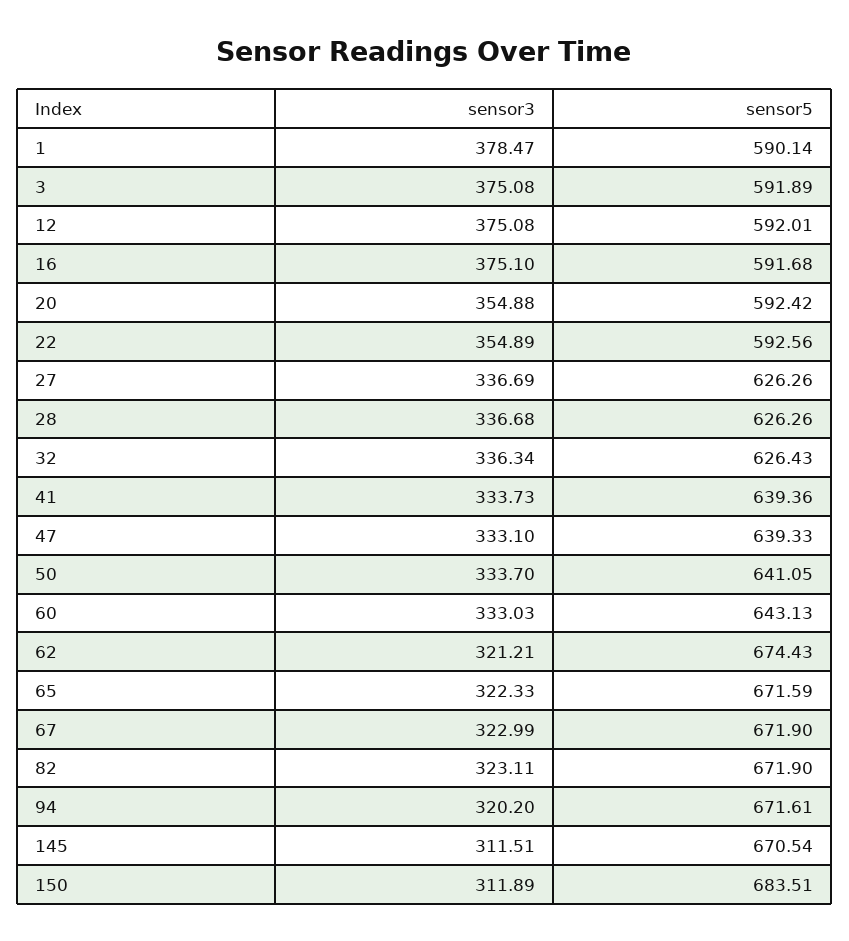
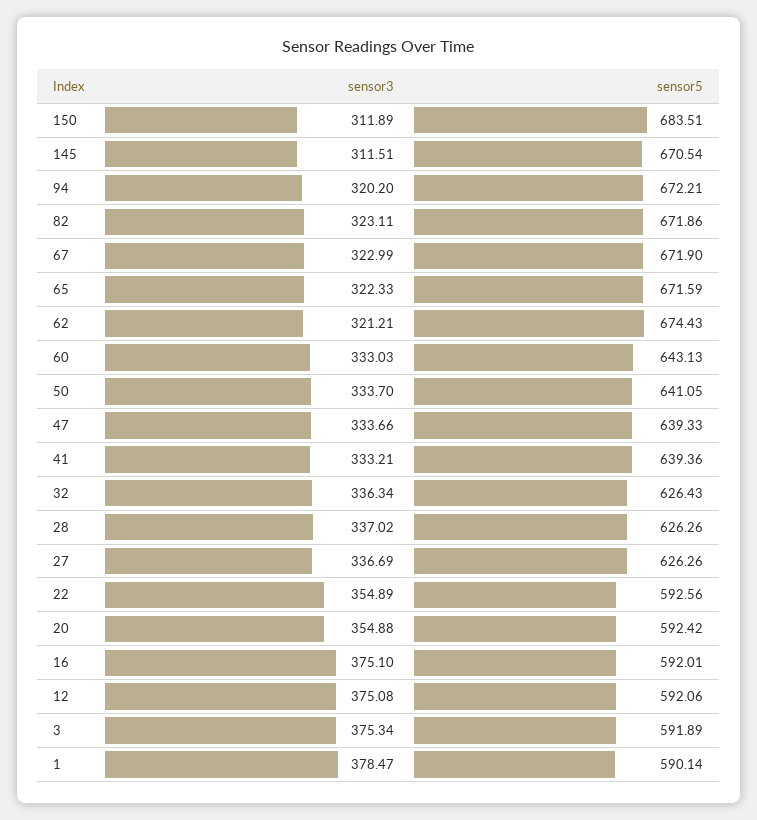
sensor3, 3: 375.08 -> 375.34
sensor5, 12: 592.01 -> 592.06
sensor5, 16: 591.68 -> 592.01
sensor3, 28: 336.68 -> 337.02
sensor3, 41: 333.73 -> 333.21
sensor3, 47: 333.1 -> 333.66
sensor5, 82: 671.9 -> 671.86
sensor5, 94: 671.61 -> 672.21

